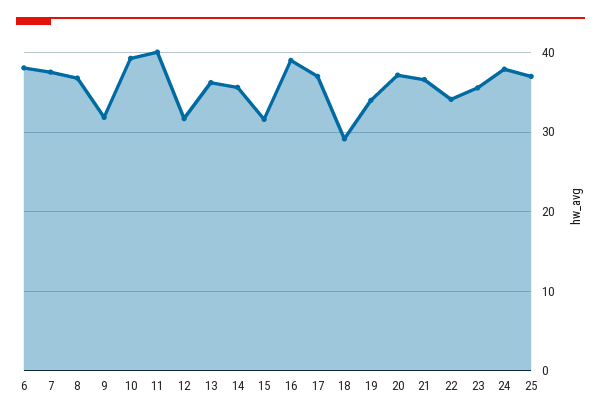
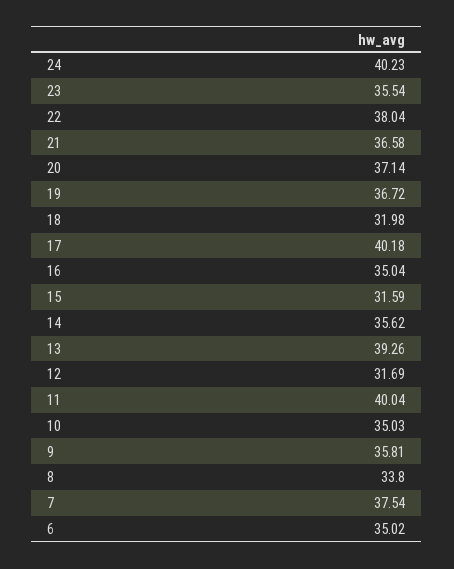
6: 38 -> 35.02
8: 37 -> 33.8
9: 32 -> 35.81
10: 39 -> 35.03
13: 36 -> 39.26
16: 39 -> 35.04
17: 37 -> 40.18
18: 29 -> 31.98
19: 34 -> 36.72
22: 34 -> 38.04
24: 38 -> 40.23
25: 37 -> none

